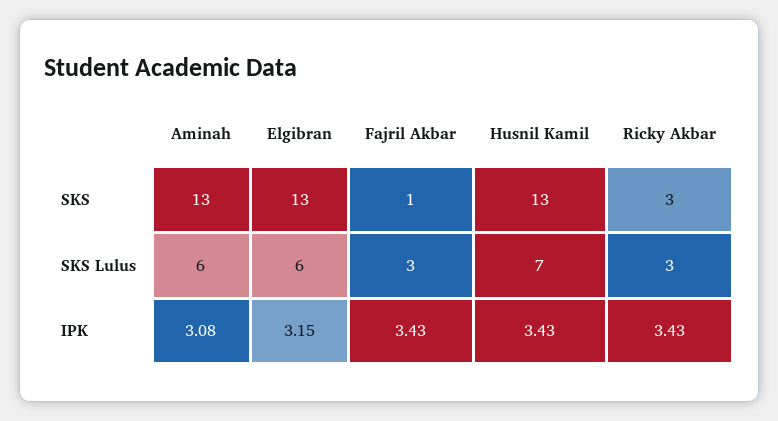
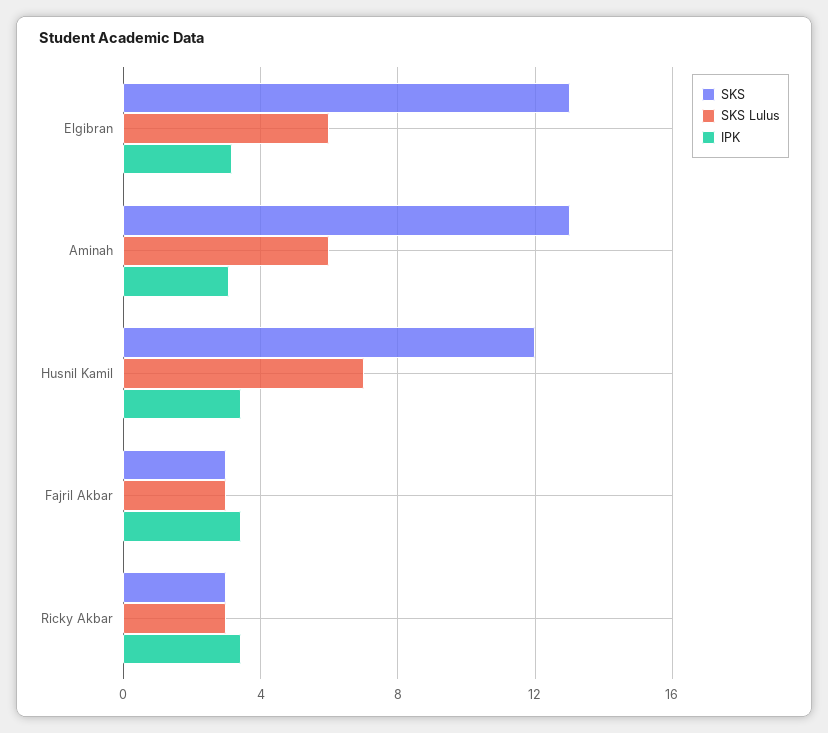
SKS, Fajril Akbar: 1 -> 3
SKS, Husnil Kamil: 13 -> 12

